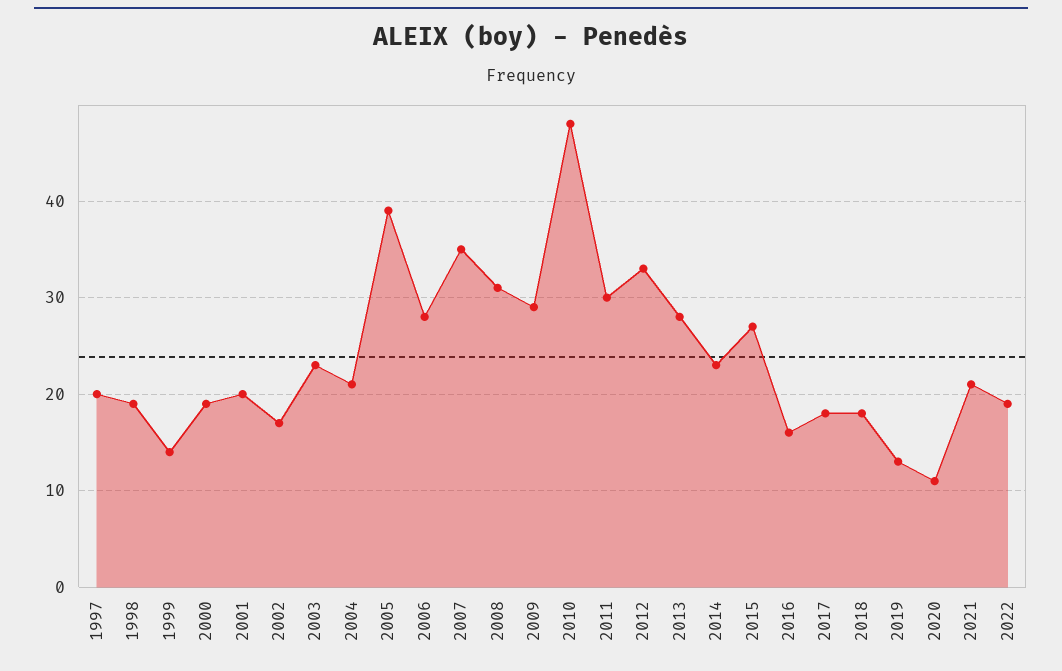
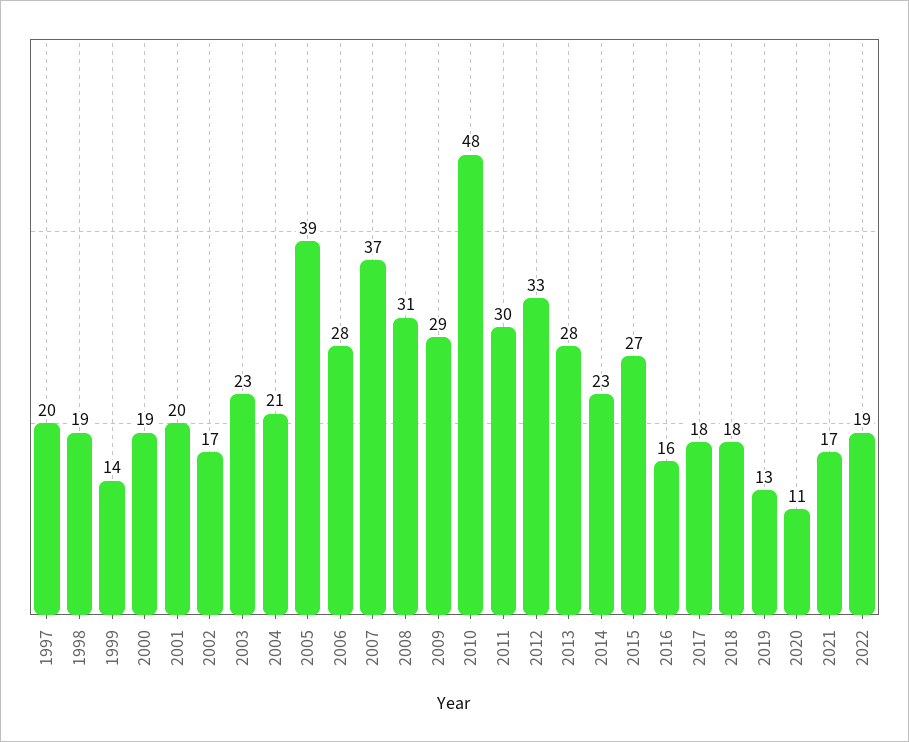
2007: 35 -> 37
2021: 21 -> 17

